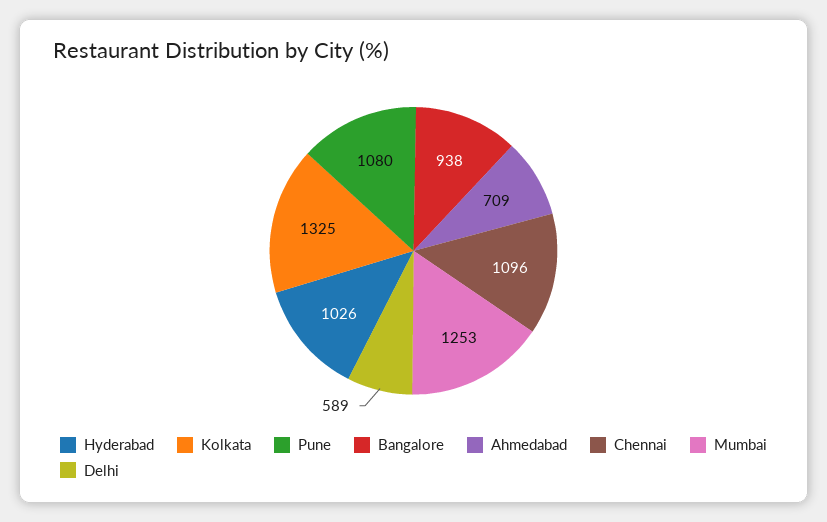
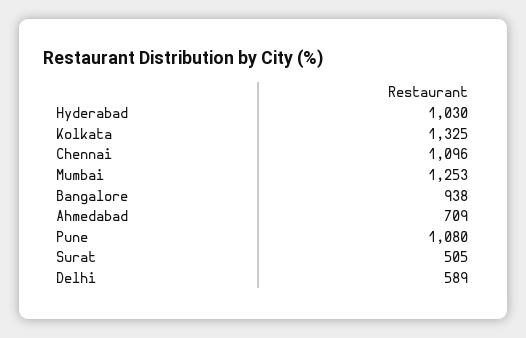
Hyderabad: 1026 -> 1030
Surat: none -> 505

